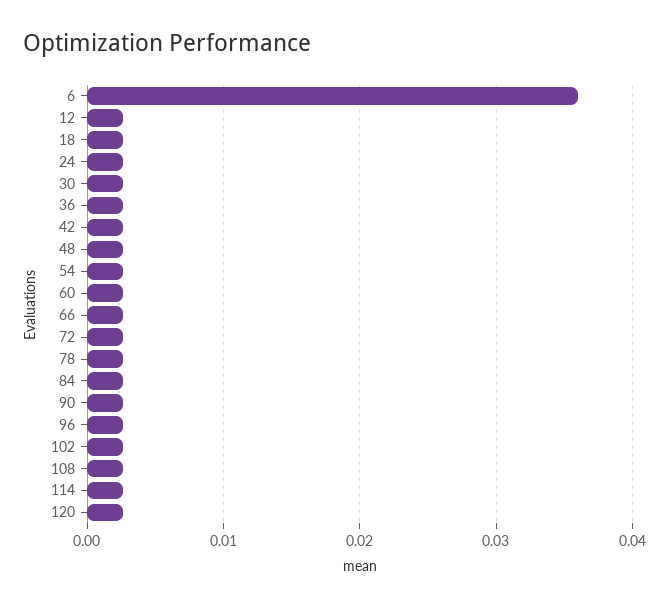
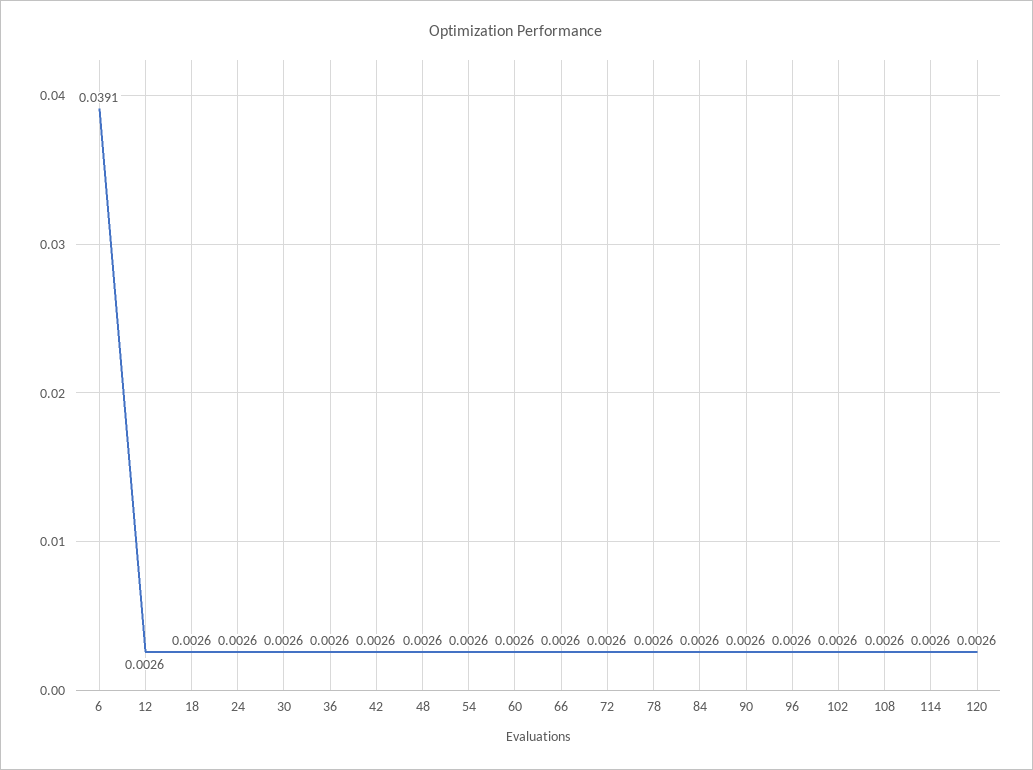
6: 0.036 -> 0.0391

